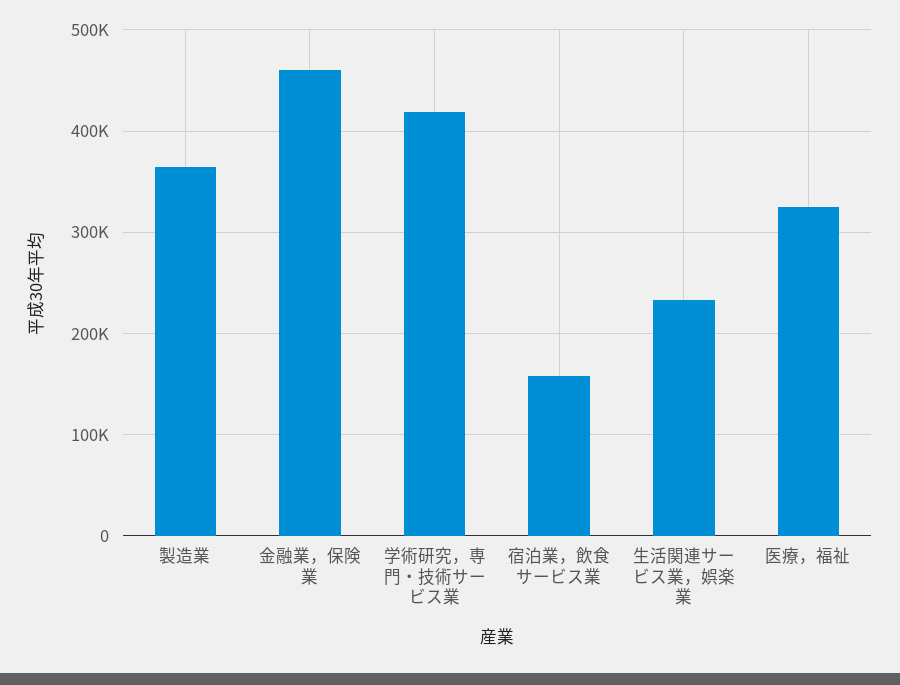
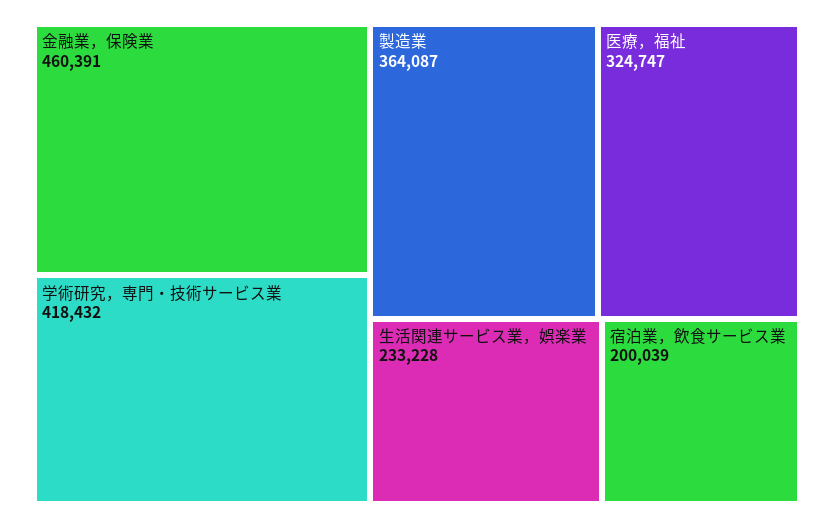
宿泊業，飲食サービス業: 160000 -> 200039

